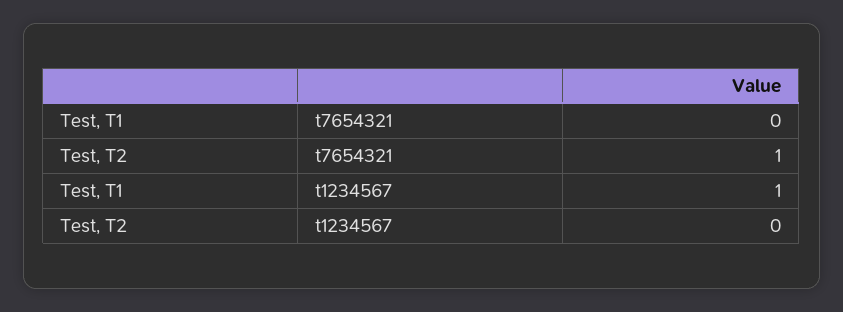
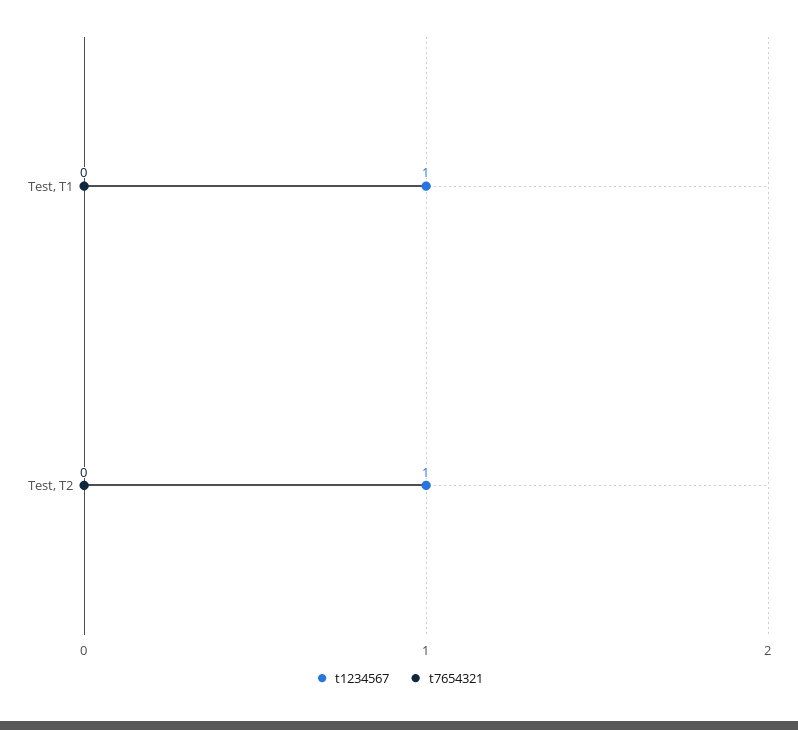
t7654321, Test, T2: 1 -> 0
t1234567, Test, T2: 0 -> 1

